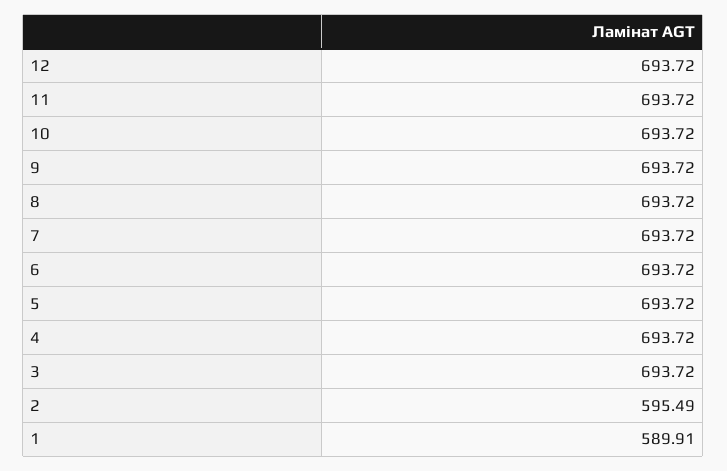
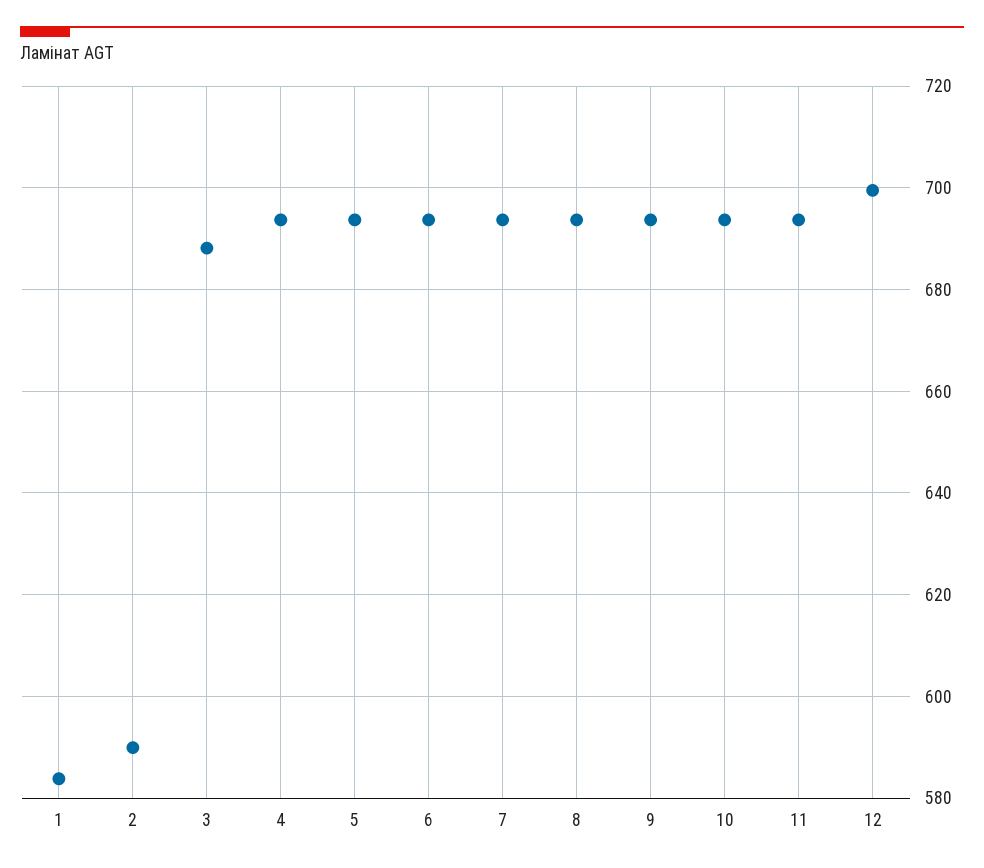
12: 693.72 -> 700
3: 693.72 -> 688
2: 595.49 -> 590
1: 589.91 -> 584

